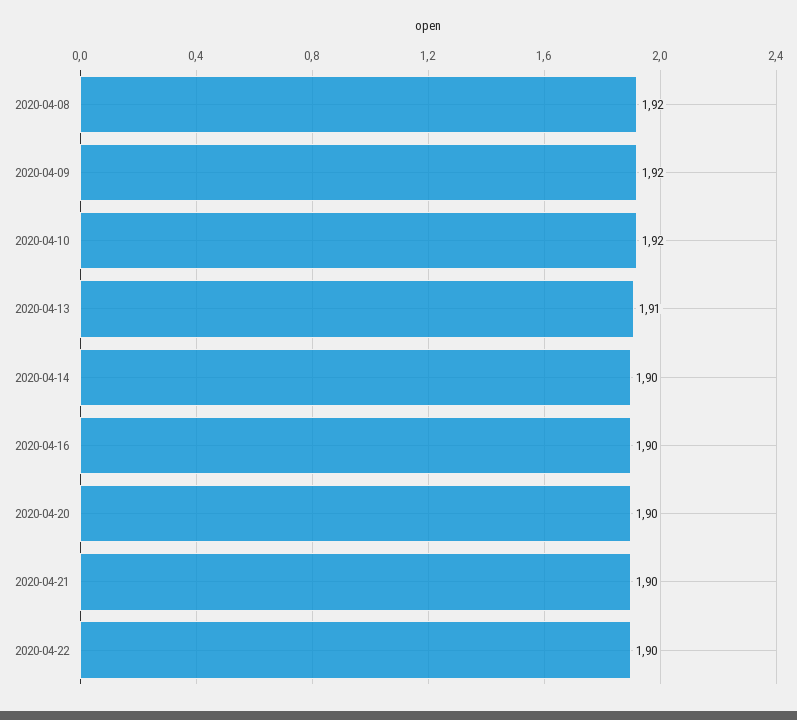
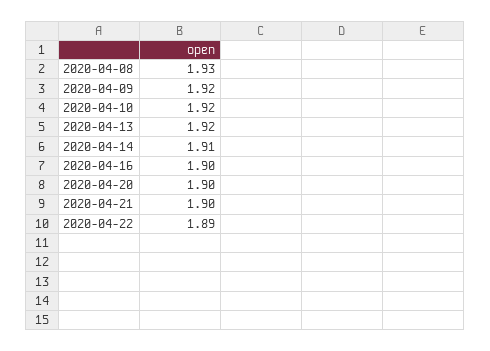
2020-04-08: 1.92 -> 1.93
2020-04-13: 1.91 -> 1.92
2020-04-14: 1.9 -> 1.91
2020-04-22: 1.9 -> 1.89

